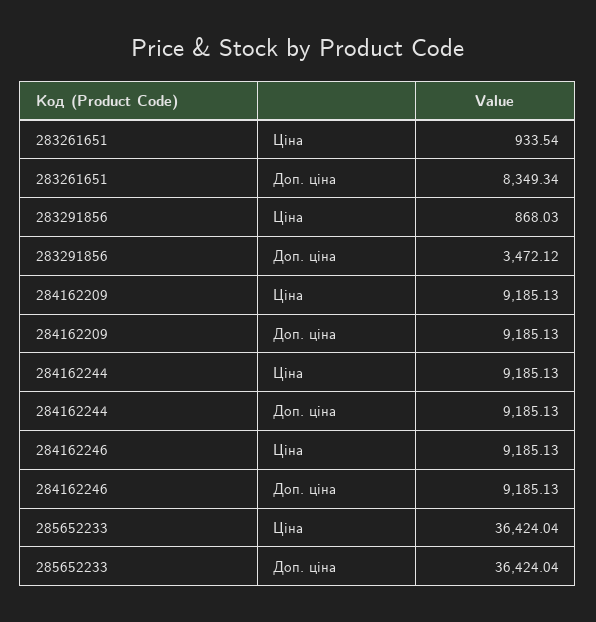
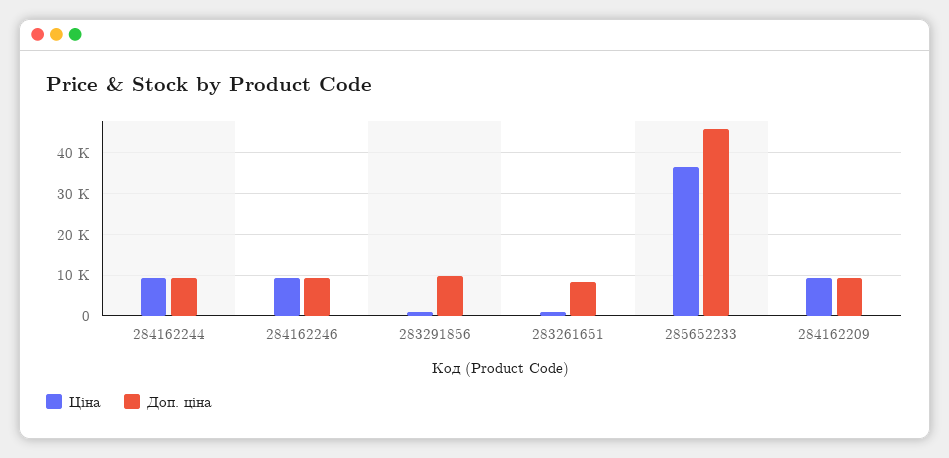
Доп. ціна, 283291856: 3472.12 -> 10000
Доп. ціна, 285652233: 36424.04 -> 46000

